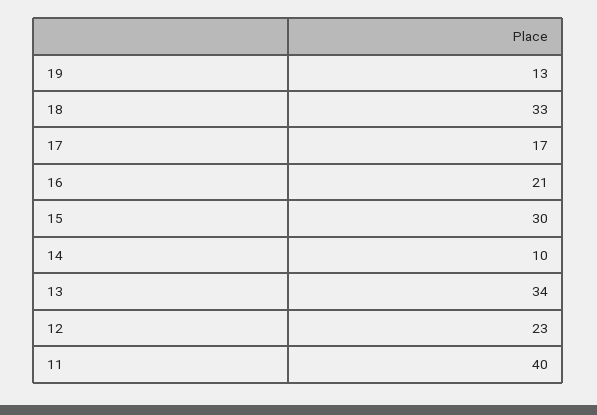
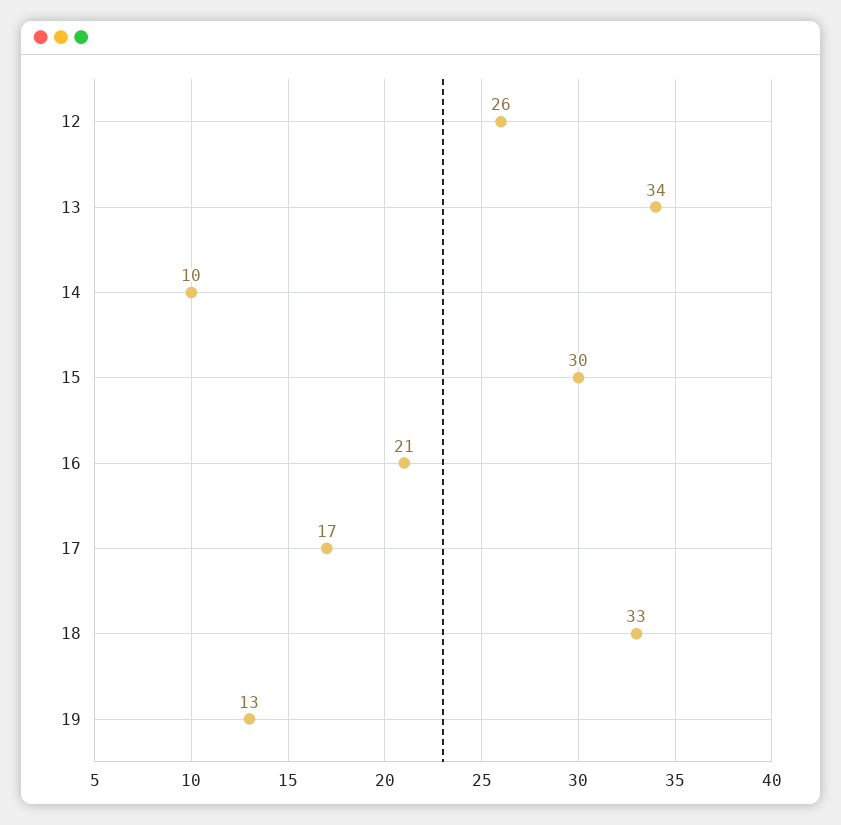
12: 23 -> 26
11: 40 -> none

